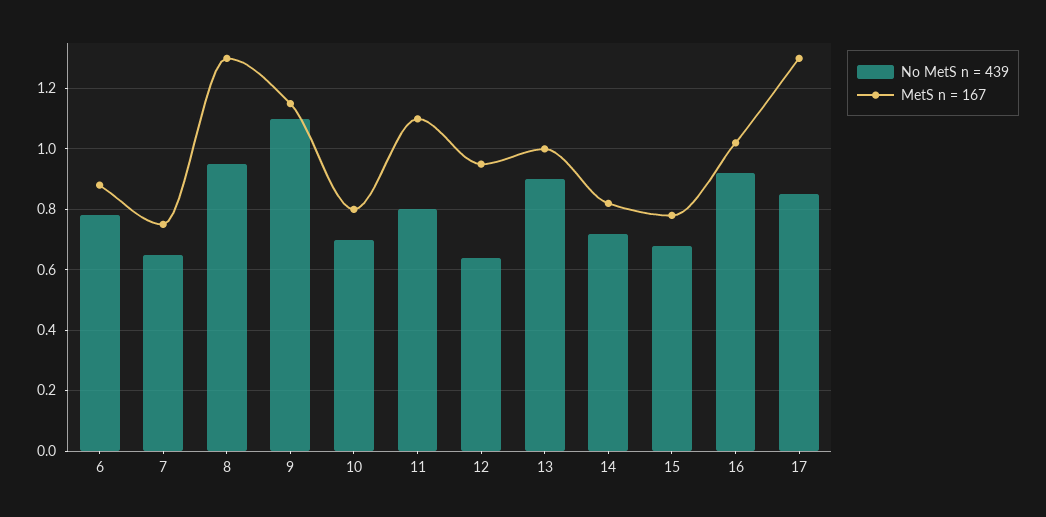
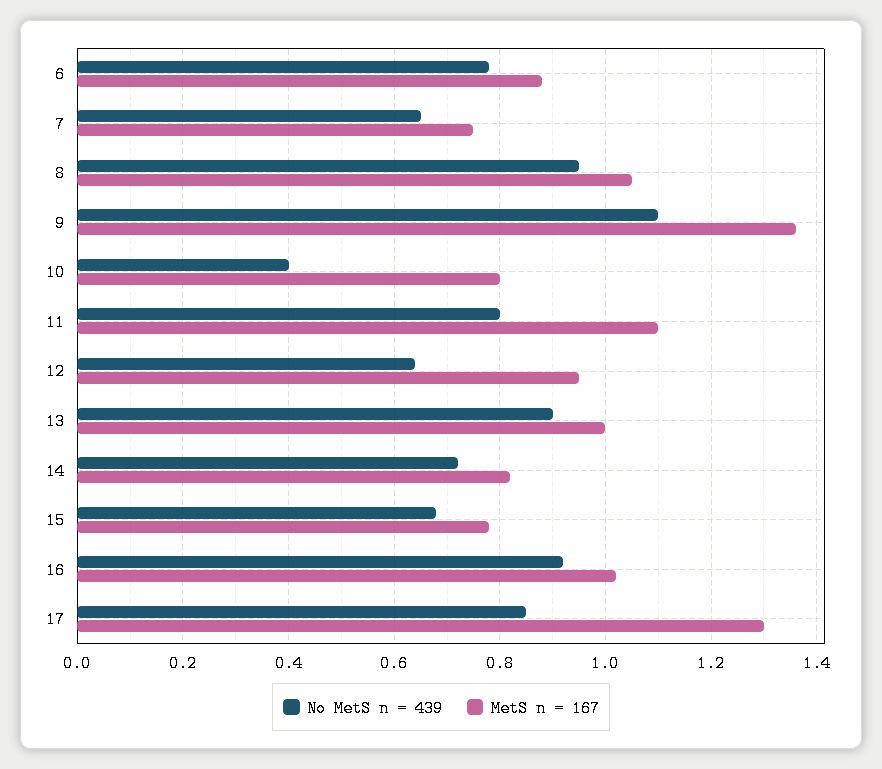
MetS n = 167, 8: 1.3 -> 1.05
MetS n = 167, 9: 1.15 -> 1.35
No MetS n = 439, 10: 0.7 -> 0.4

